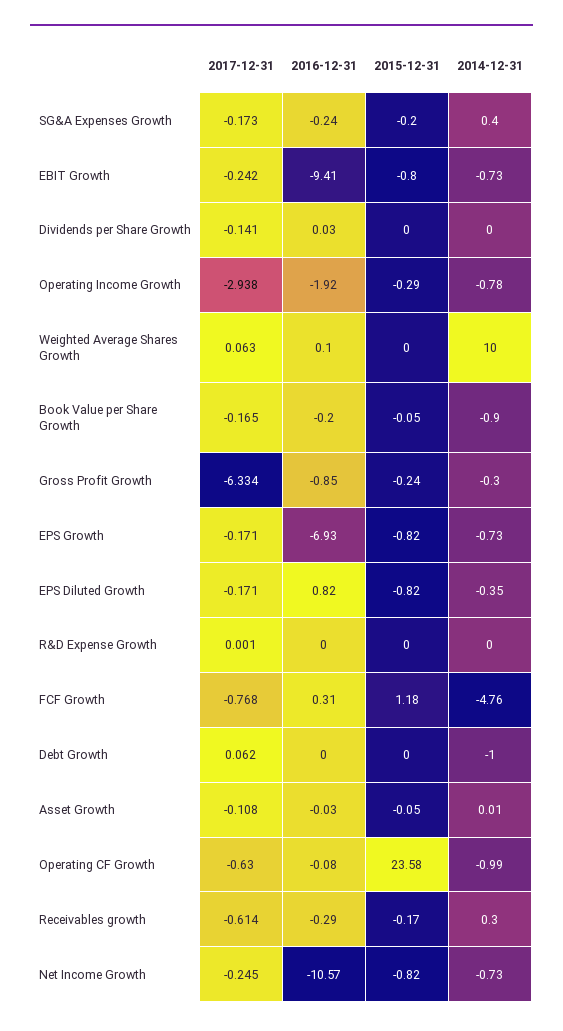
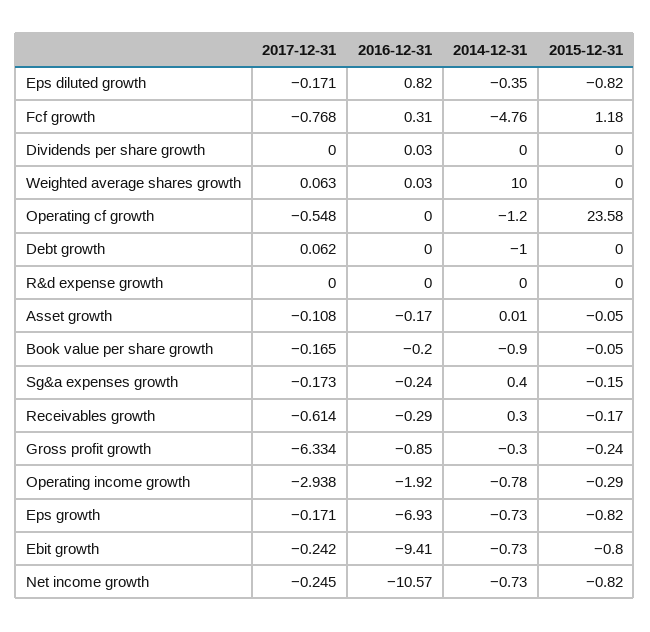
2015-12-31, SG&A Expenses Growth: -0.2 -> -0.15
2017-12-31, Dividends per Share Growth: -0.141 -> 0
2016-12-31, Weighted Average Shares Growth: 0.1 -> 0.03
2017-12-31, R&D Expense Growth: 0.001 -> 0
2016-12-31, Asset Growth: -0.03 -> -0.17
2017-12-31, Operating CF Growth: -0.63 -> -0.548
2016-12-31, Operating CF Growth: -0.08 -> 0
2014-12-31, Operating CF Growth: -0.99 -> -1.2

